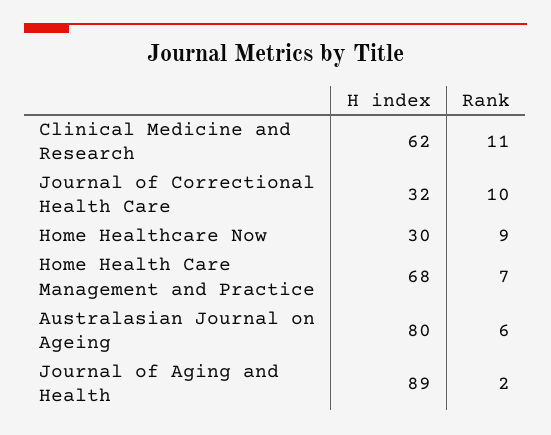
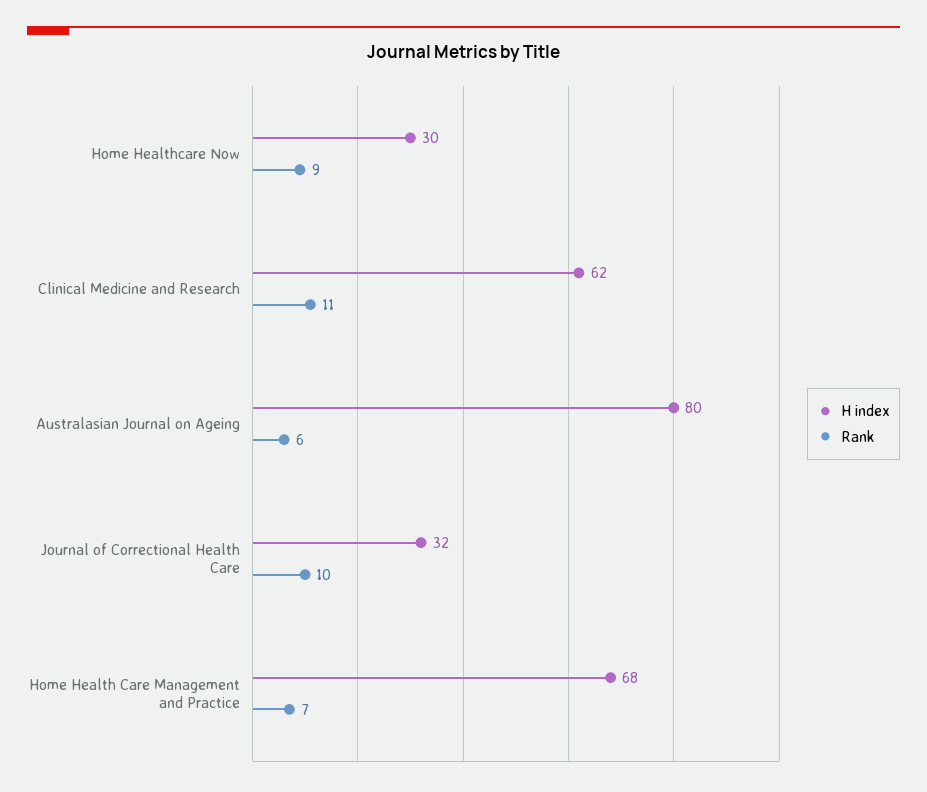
H index, Journal of Aging and Health: 89 -> none
Rank, Journal of Aging and Health: 2 -> none

